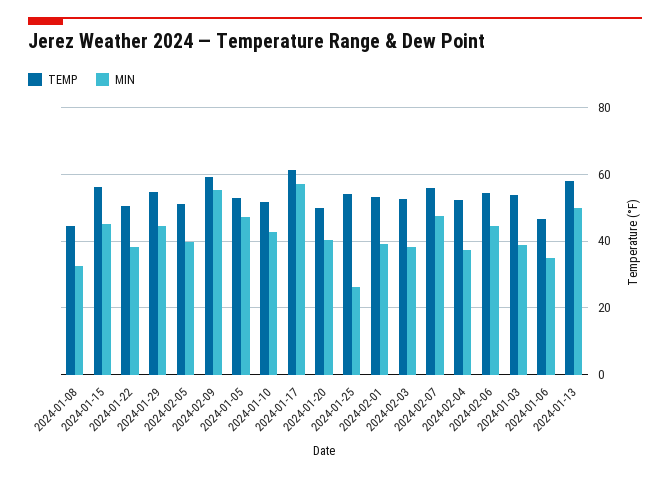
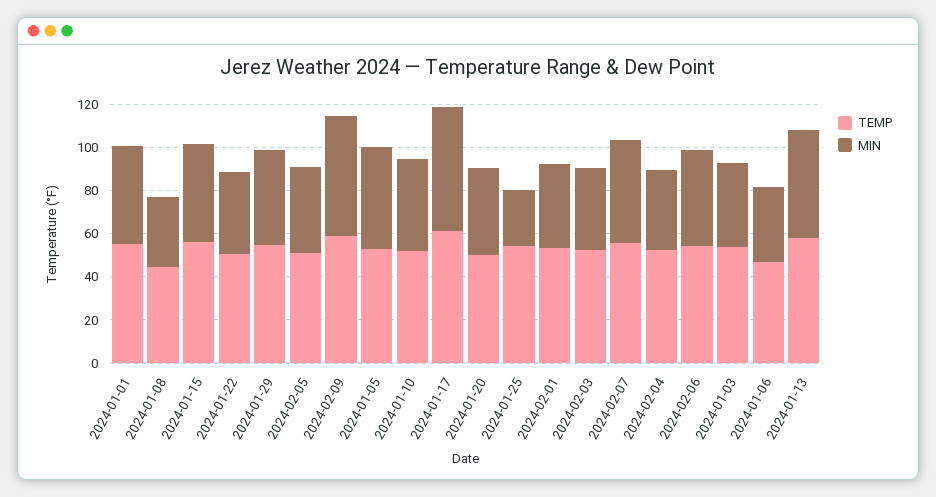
TEMP, 2024-01-01: none -> 55
MIN, 2024-01-01: none -> 45

